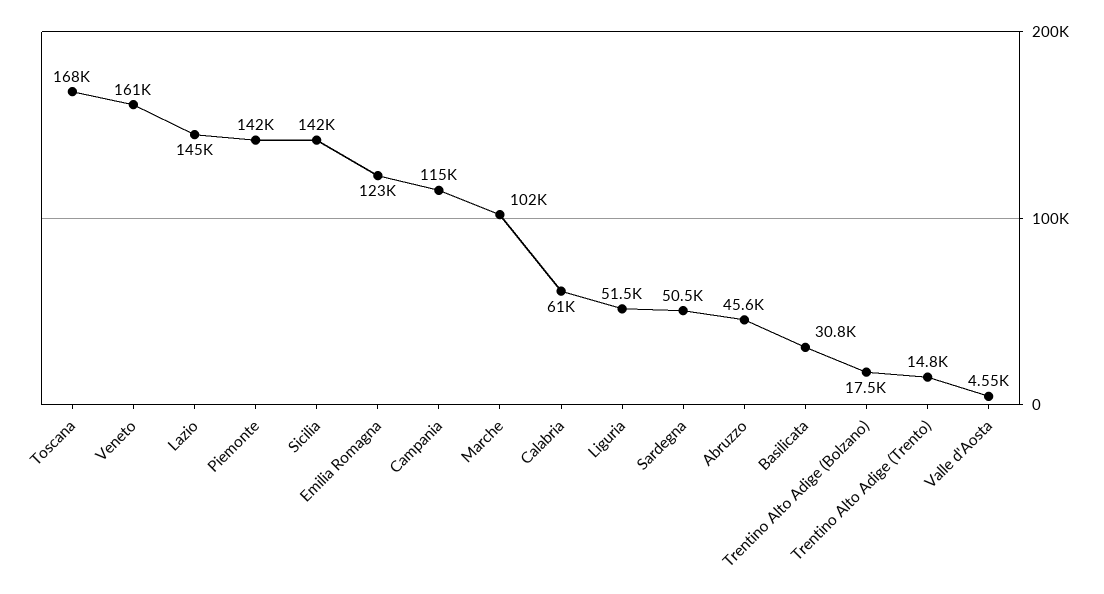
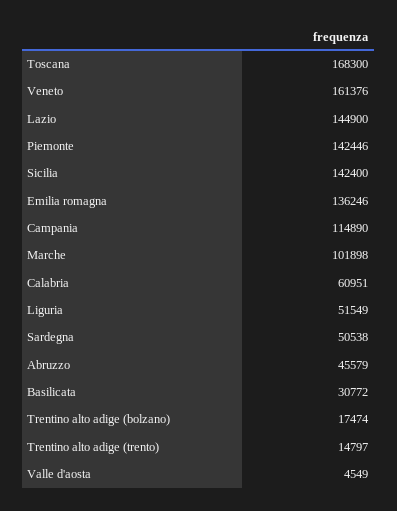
Emilia Romagna: 123000 -> 136246

